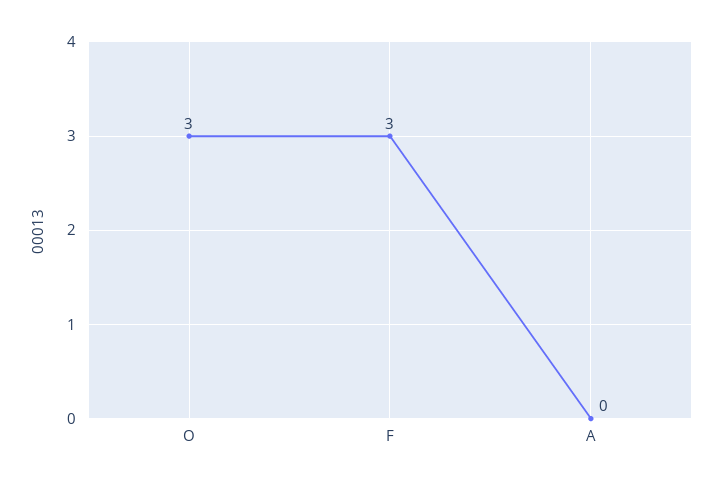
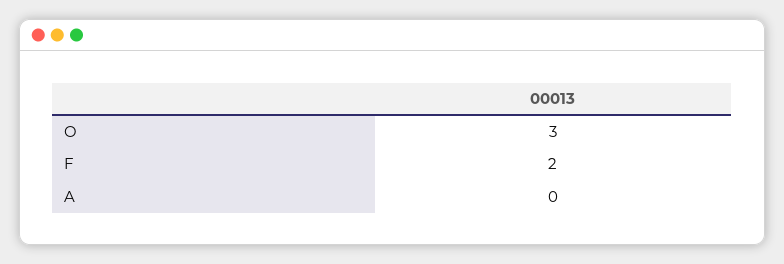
F: 3 -> 2

